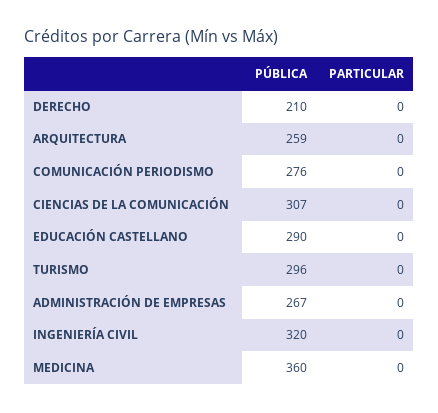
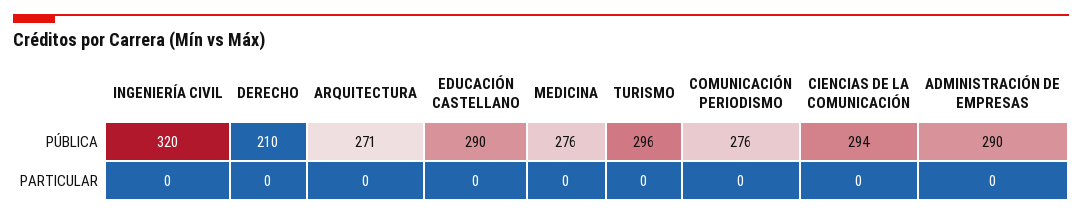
PÚBLICA, ARQUITECTURA: 259 -> 271
PÚBLICA, CIENCIAS DE LA COMUNICACIÓN: 307 -> 294
PÚBLICA, ADMINISTRACIÓN DE EMPRESAS: 267 -> 290
PÚBLICA, MEDICINA: 360 -> 276

